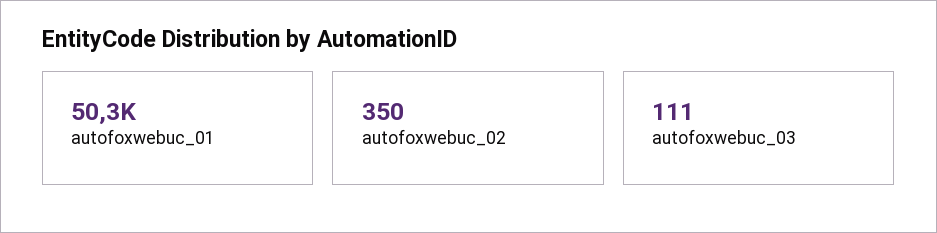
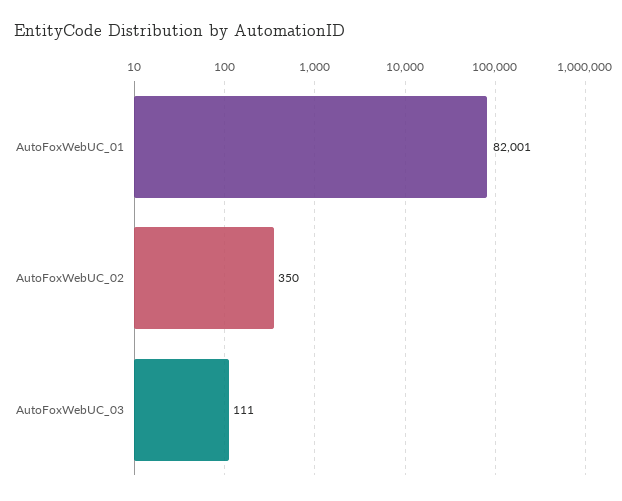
autofoxwebuc_01: 50300 -> 82001

